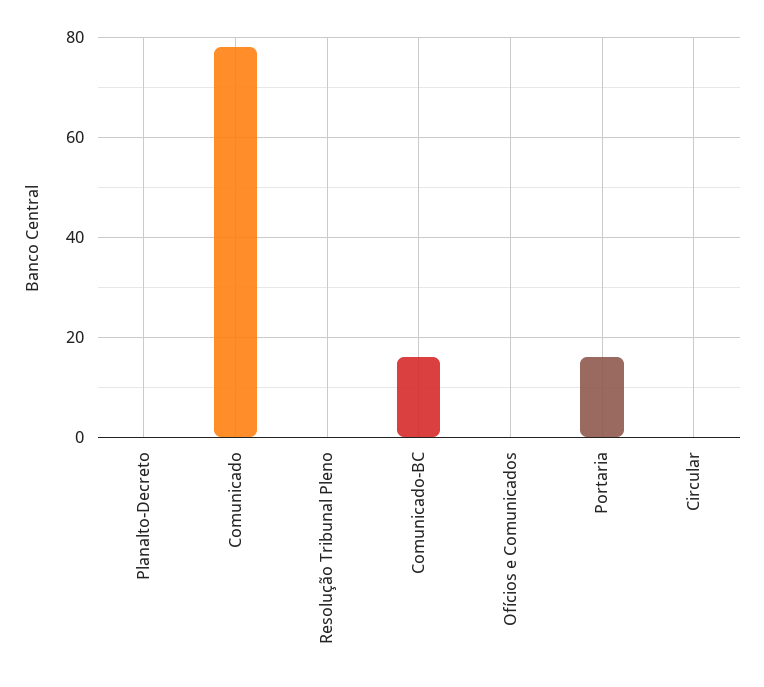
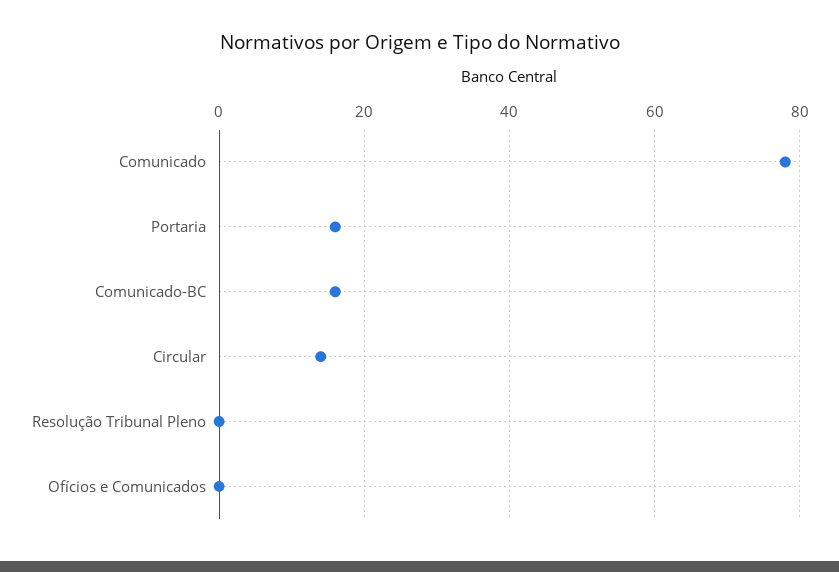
Planalto-Decreto: 0 -> none
Circular: 0 -> 15

